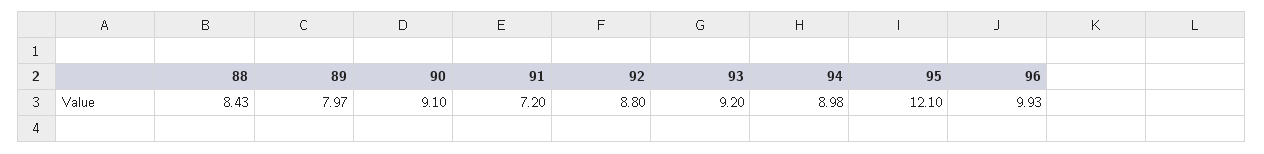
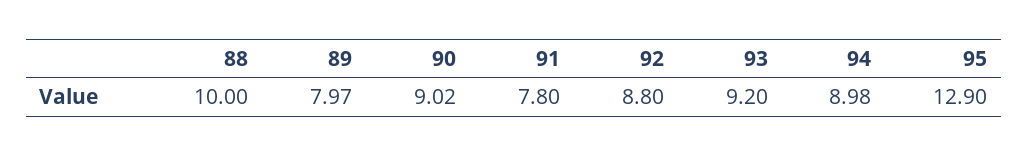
88: 8.43 -> 10
90: 9.1 -> 9.02
91: 7.2 -> 7.8
95: 12.1 -> 12.9
96: 9.93 -> none

